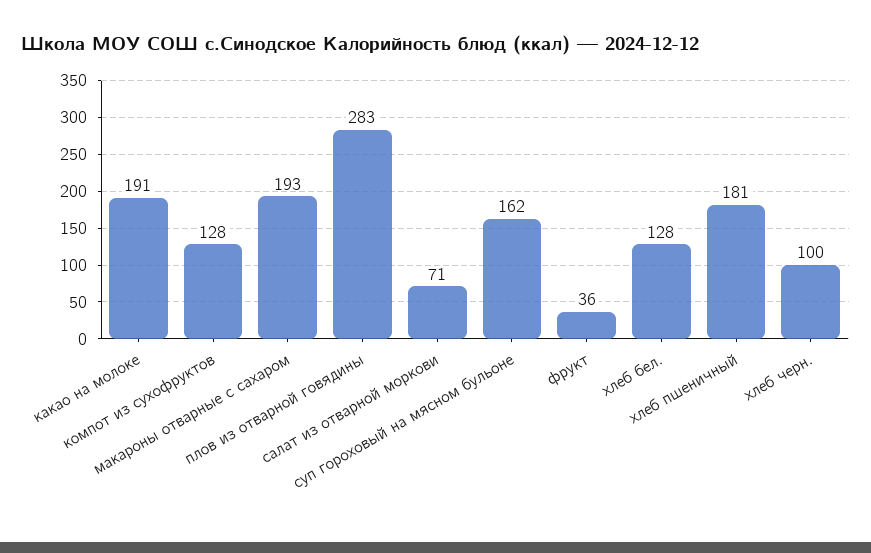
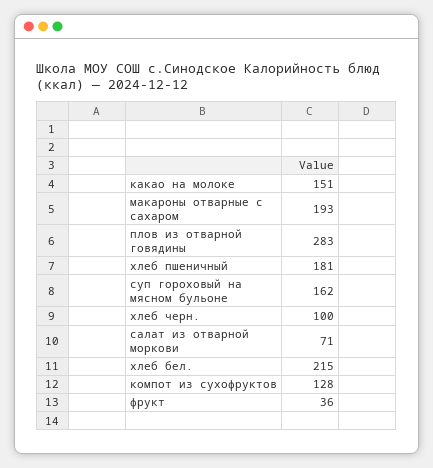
какао на молоке: 191 -> 151
хлеб бел.: 128 -> 215

